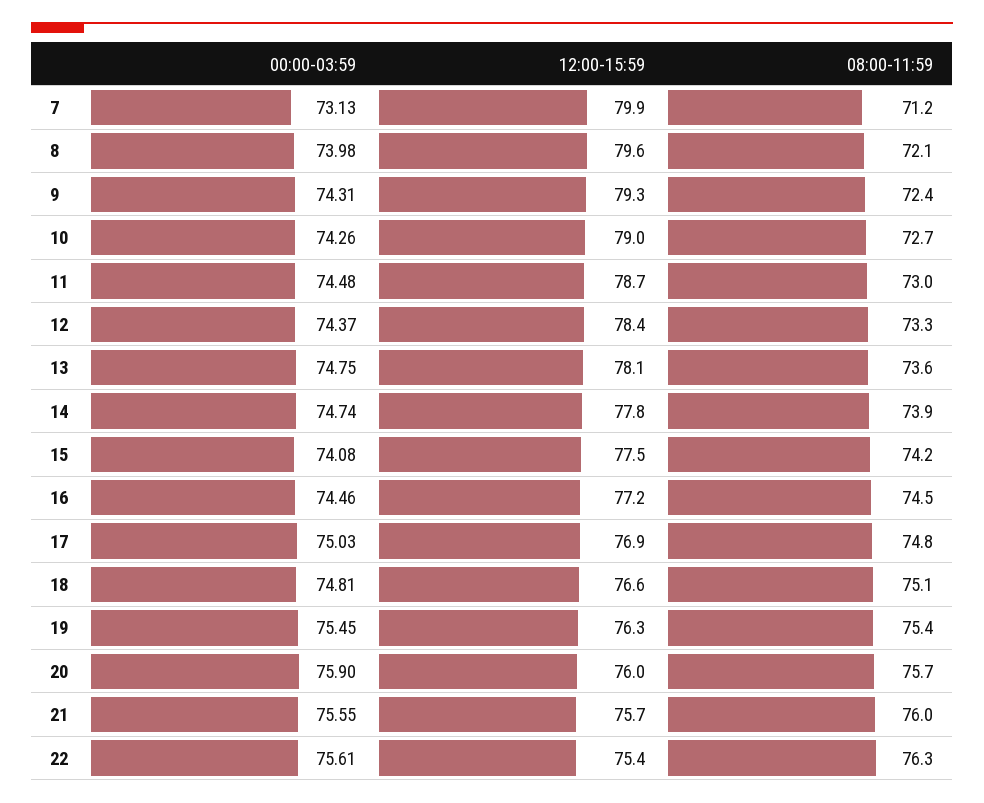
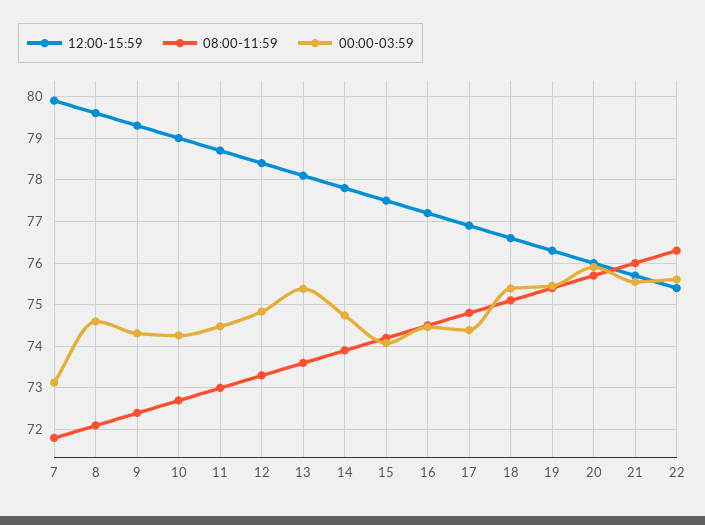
08:00-11:59, 7: 71.2 -> 71.8
00:00-03:59, 8: 73.98 -> 74.6
00:00-03:59, 12: 74.37 -> 74.8
00:00-03:59, 13: 74.75 -> 75.4
00:00-03:59, 17: 75.03 -> 74.4
00:00-03:59, 18: 74.81 -> 75.4

